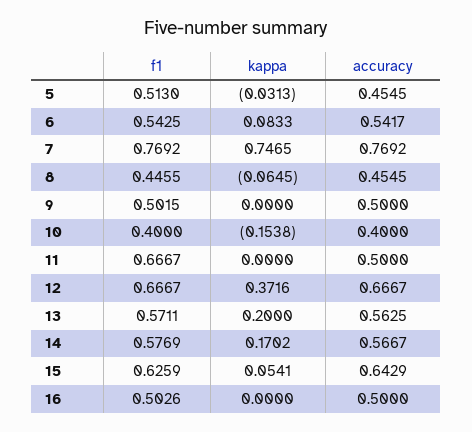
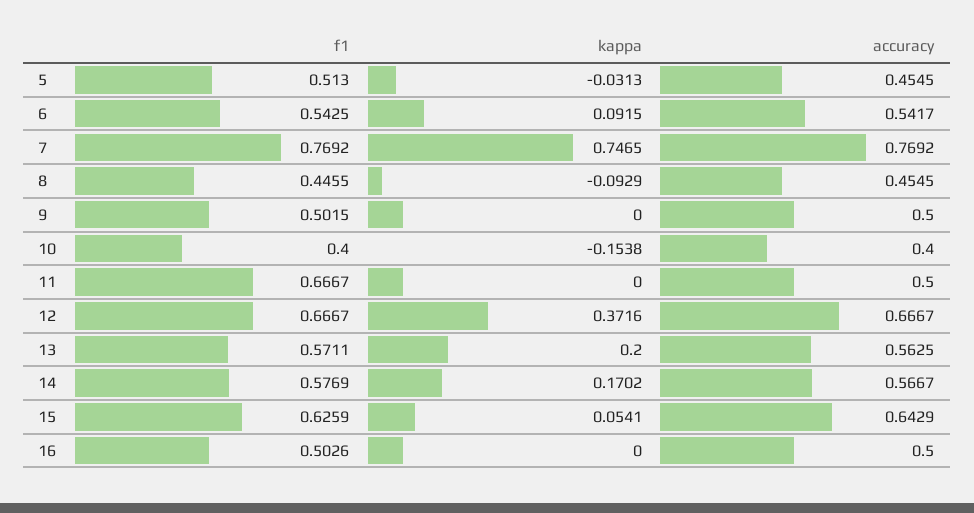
kappa, 6: 0.0833 -> 0.0915
kappa, 8: -0.0645 -> -0.0929

